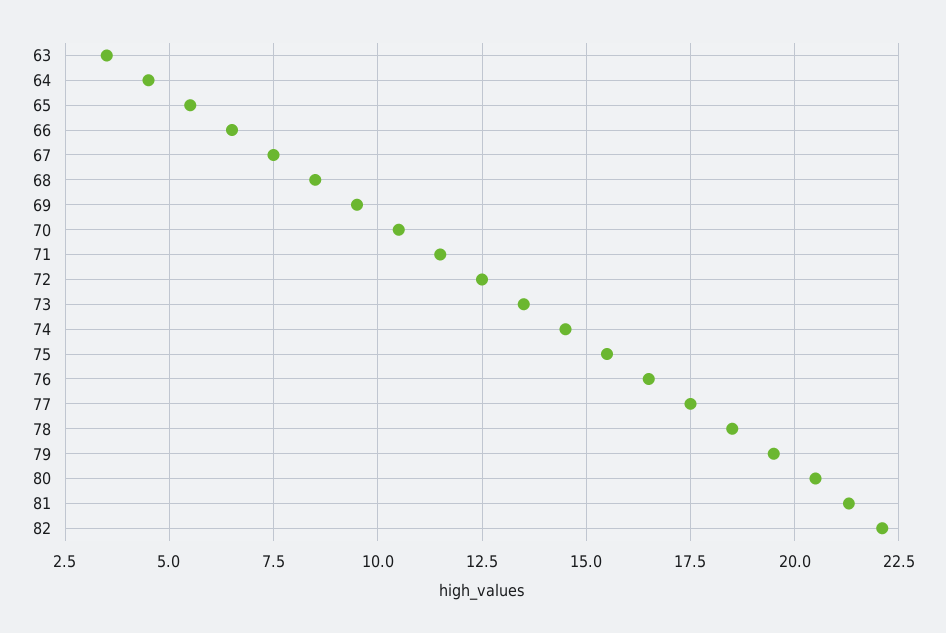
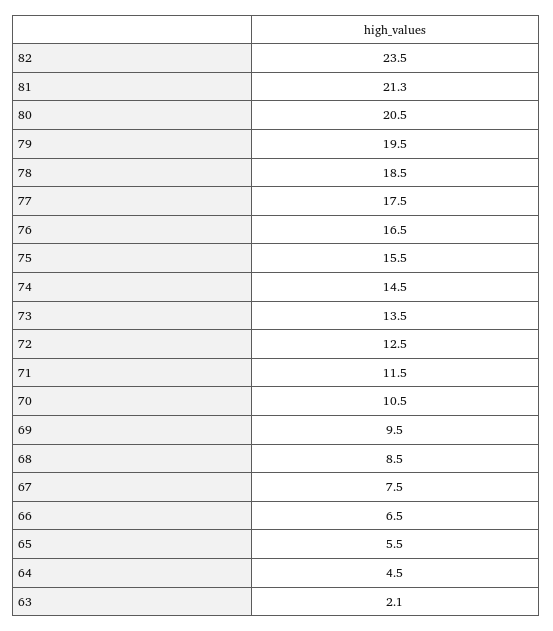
63: 3.5 -> 2.1
82: 22 -> 23.5

